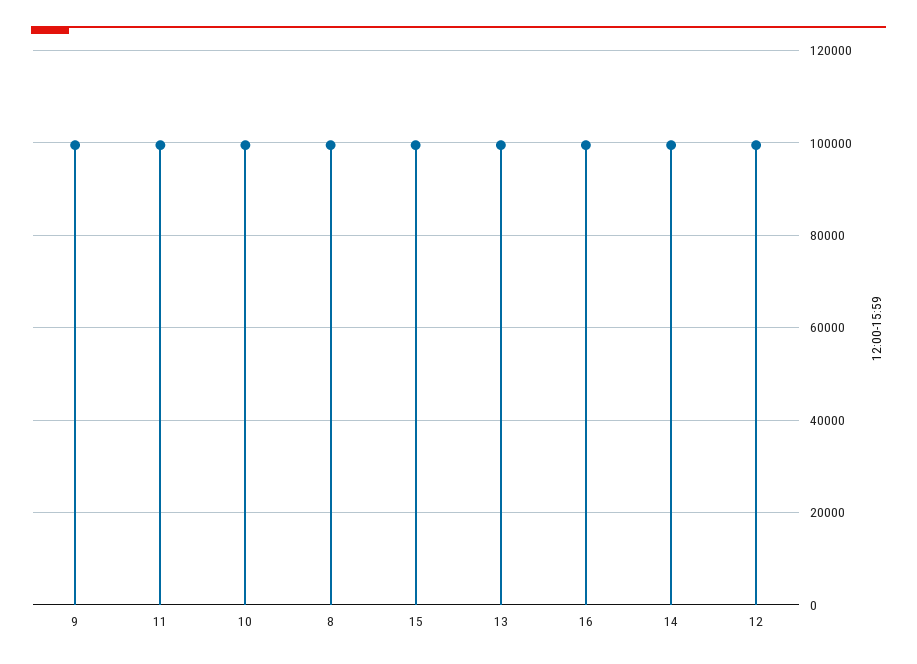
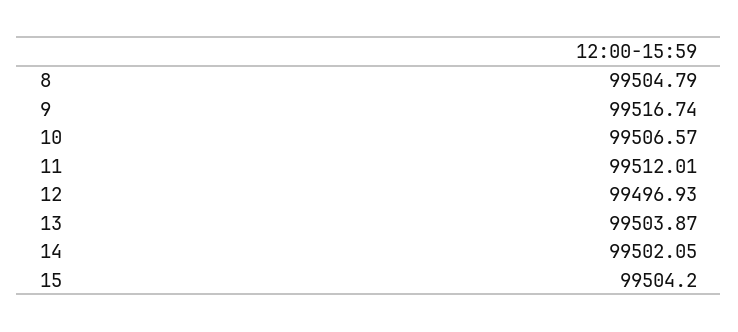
16: 100000 -> none

